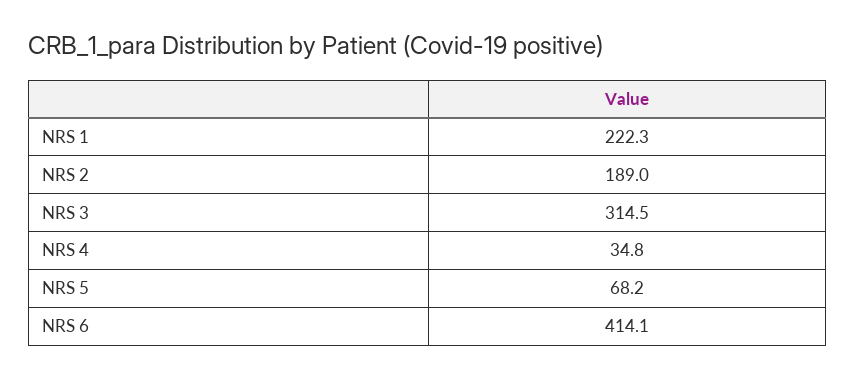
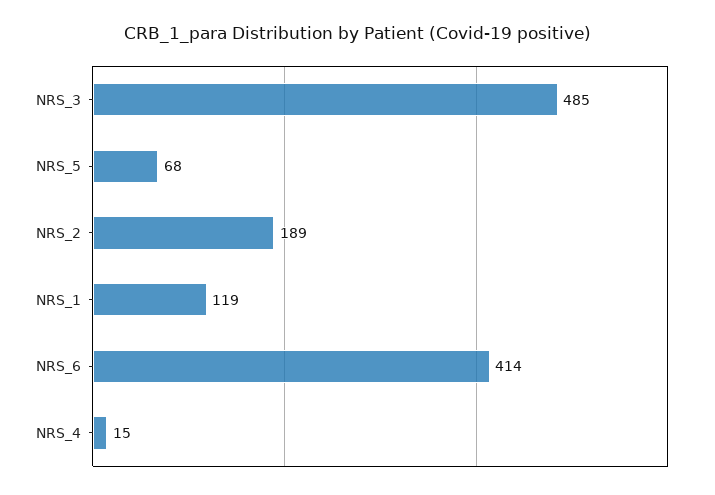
NRS 1: 222.3 -> 119
NRS 3: 314.5 -> 485
NRS 4: 34.8 -> 15

